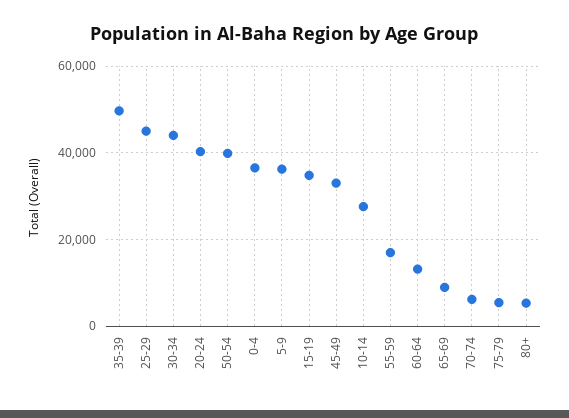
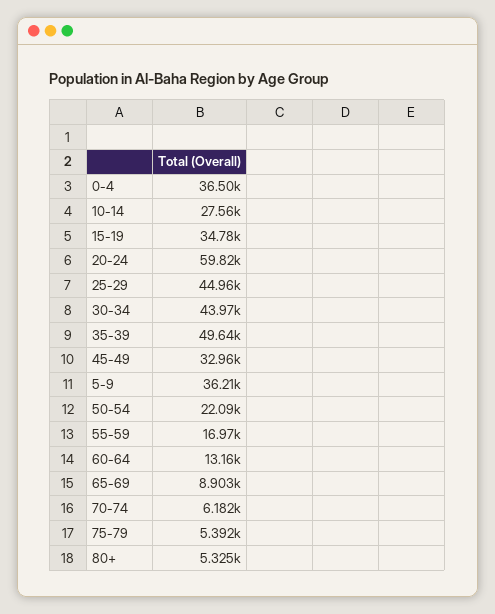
20-24: 40000 -> 59820
50-54: 40000 -> 22090

